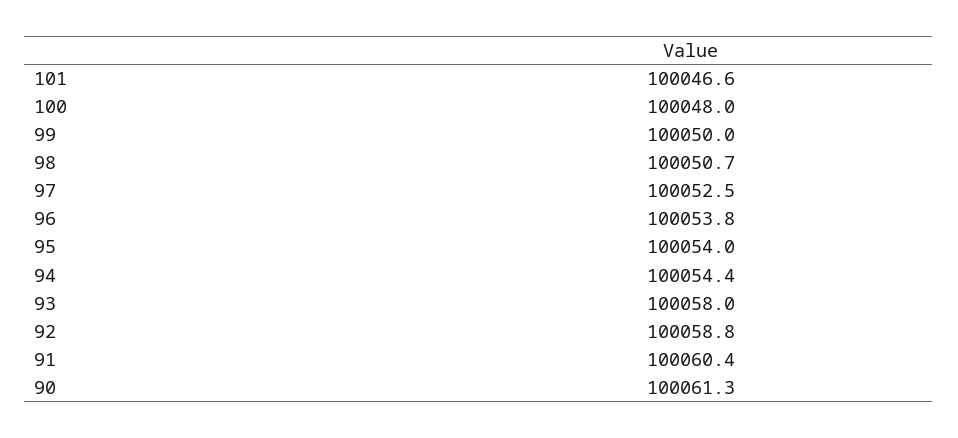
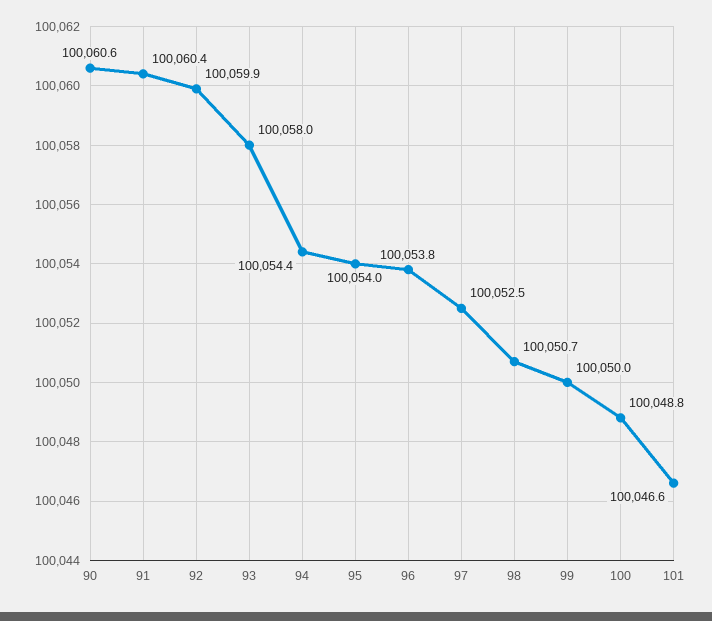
100: 100048 -> 100048.8
92: 100058.8 -> 100059.9
90: 100061.3 -> 100060.6

